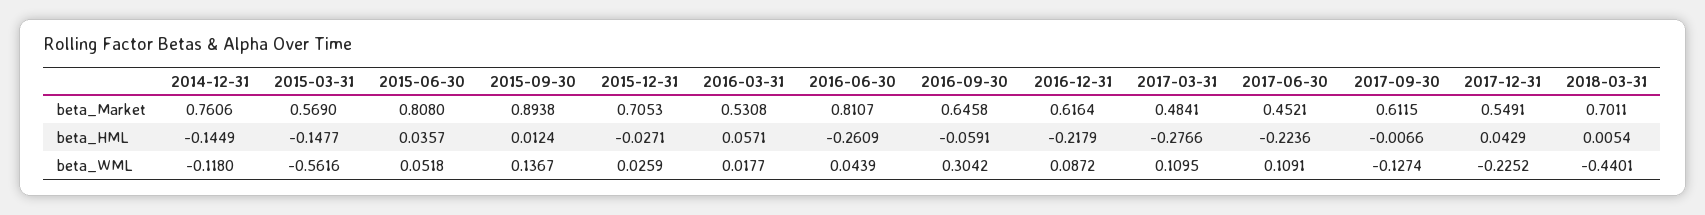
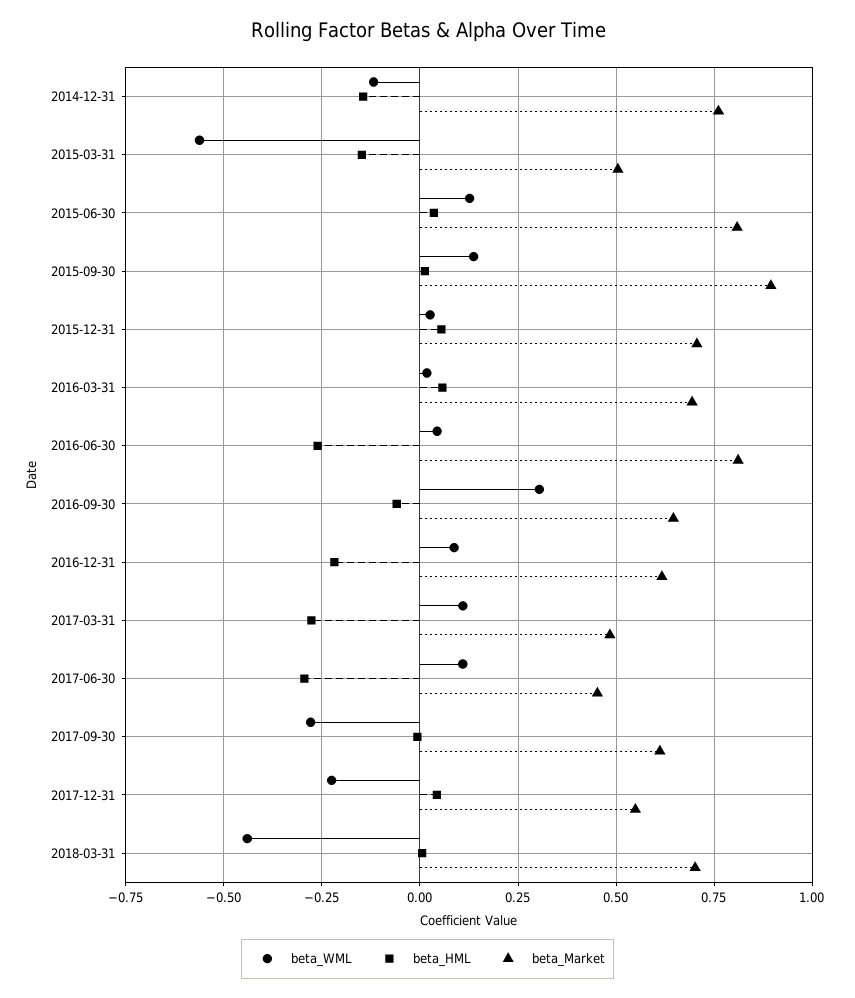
beta_Market, 2015-03-31: 0.569 -> 0.5
beta_Market, 2016-03-31: 0.5308 -> 0.7
beta_HML, 2015-12-31: -0.0271 -> 0.05
beta_HML, 2017-06-30: -0.2236 -> -0.3
beta_WML, 2015-06-30: 0.0518 -> 0.125
beta_WML, 2017-09-30: -0.1274 -> -0.275

